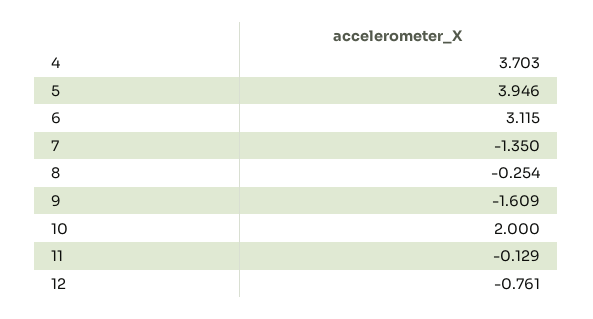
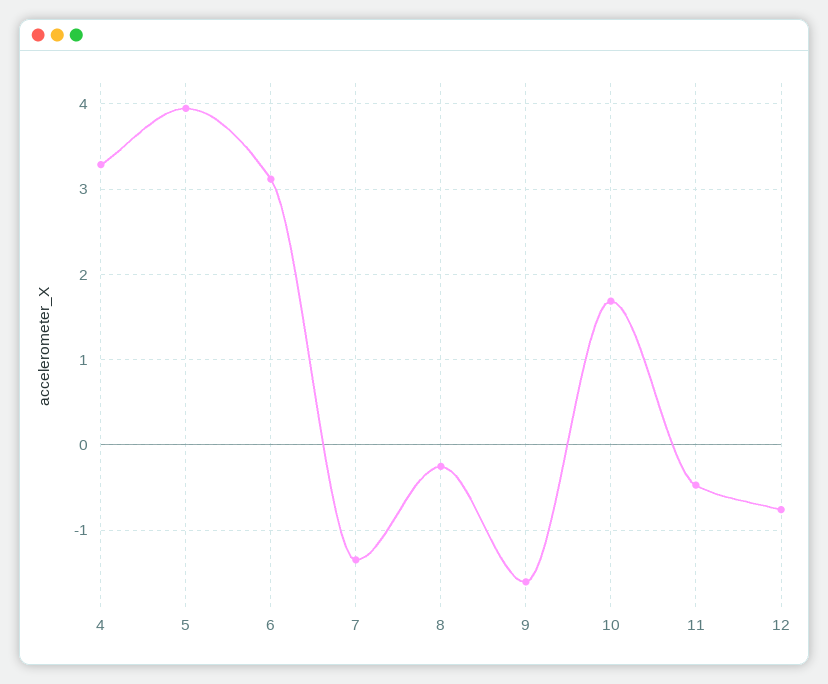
4: 3.703 -> 3.3
10: 2 -> 1.7
11: -0.129 -> -0.5

